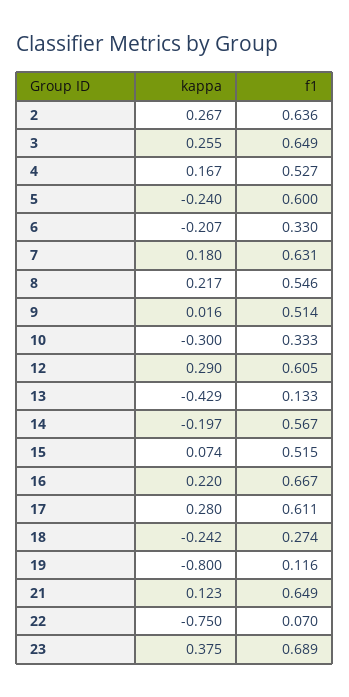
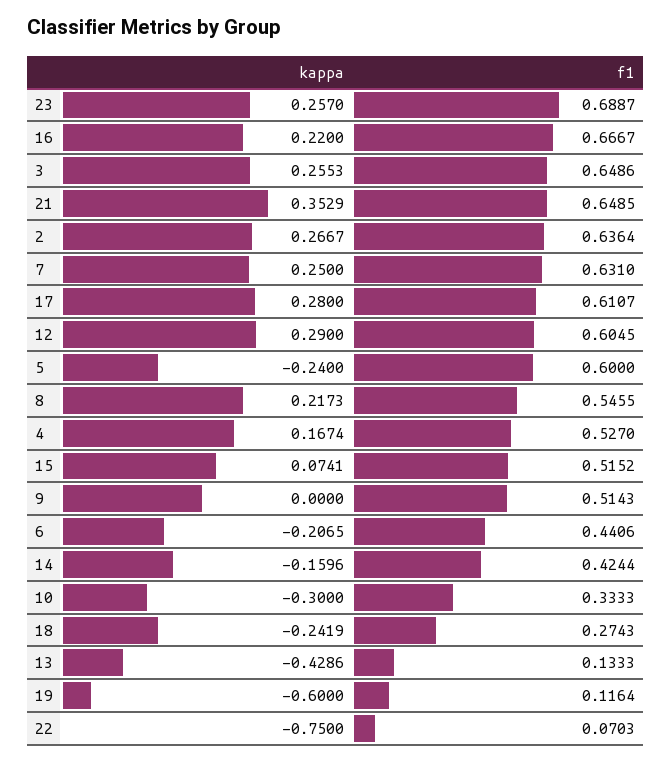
f1, 6: 0.33 -> 0.4406
kappa, 7: 0.18 -> 0.25
kappa, 9: 0.016 -> 0
kappa, 14: -0.197 -> -0.1596
f1, 14: 0.567 -> 0.4244
kappa, 19: -0.8 -> -0.6
kappa, 21: 0.123 -> 0.3529
kappa, 23: 0.375 -> 0.257

